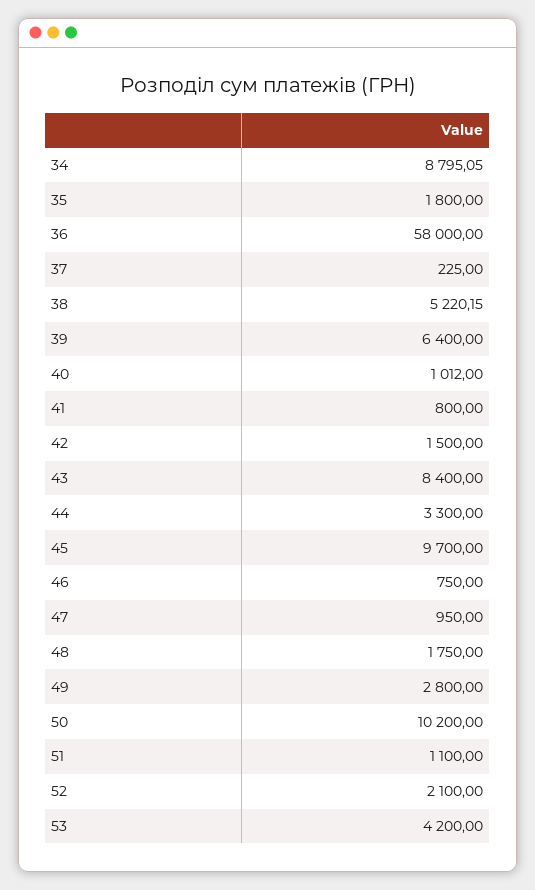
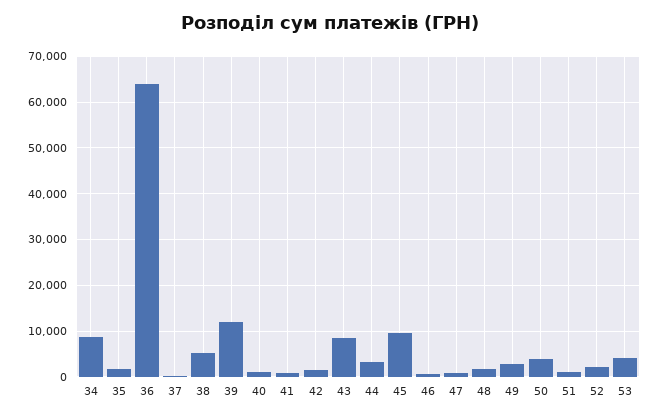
36: 58000 -> 64000
39: 6400 -> 12000
50: 10200 -> 4000

